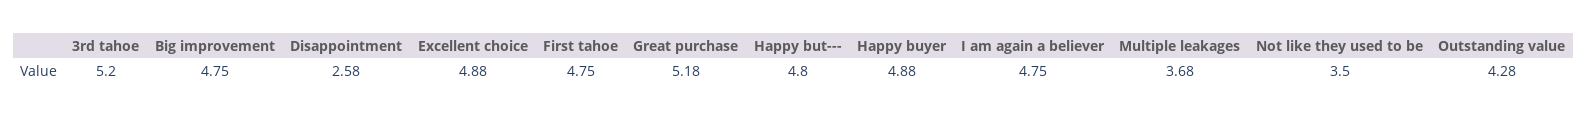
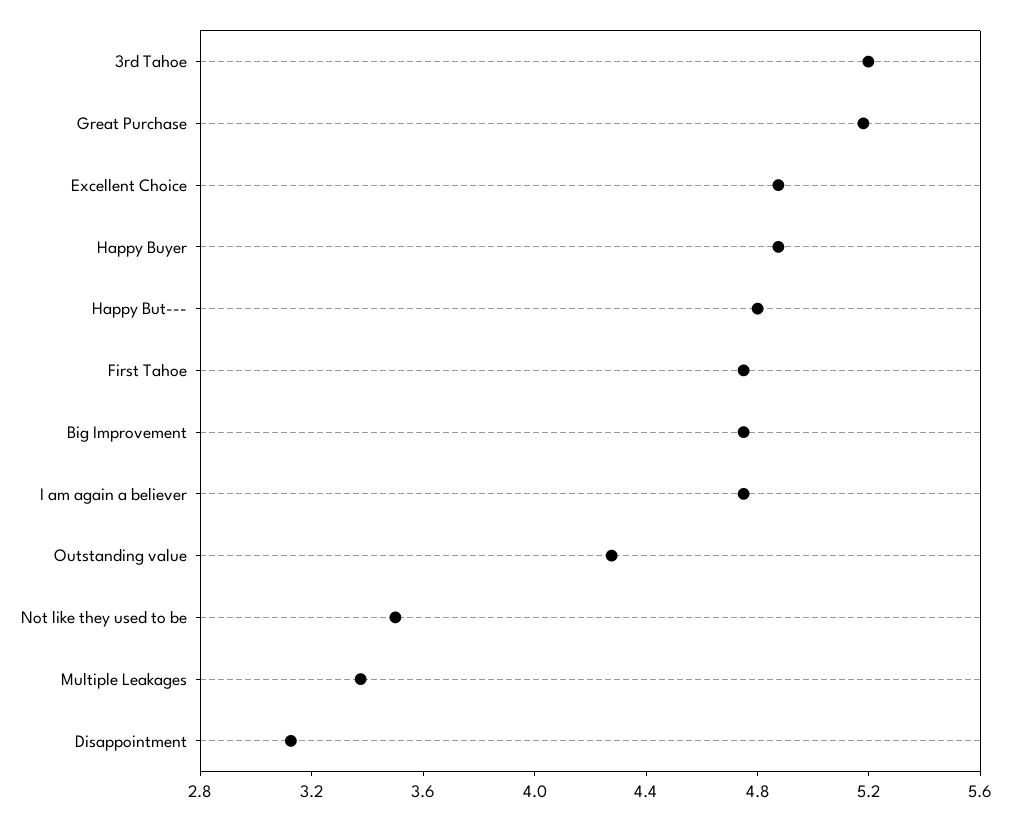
Disappointment: 2.58 -> 3.1
Multiple leakages: 3.68 -> 3.4

